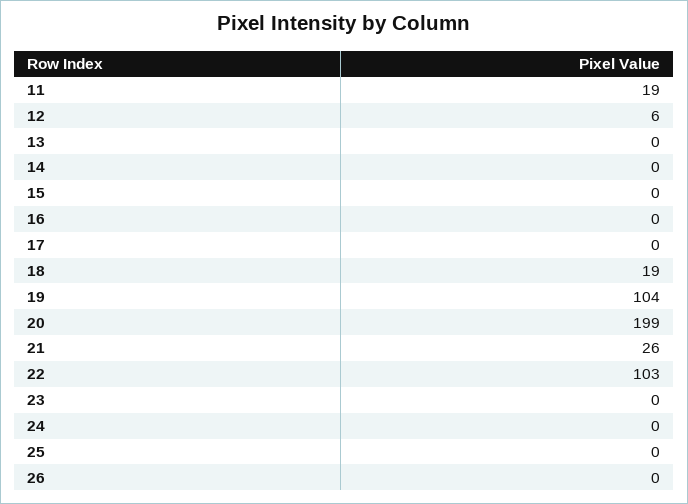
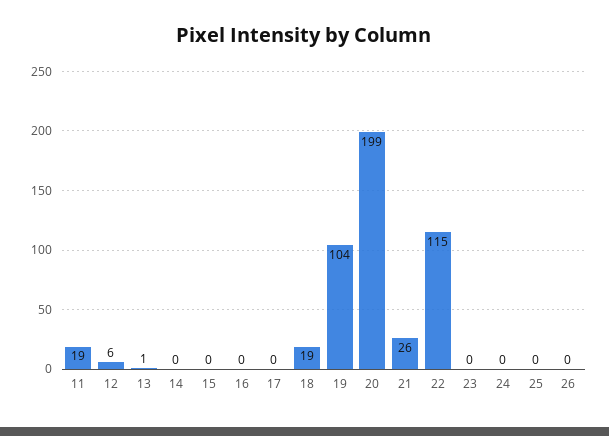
13: 0 -> 1
22: 103 -> 115

